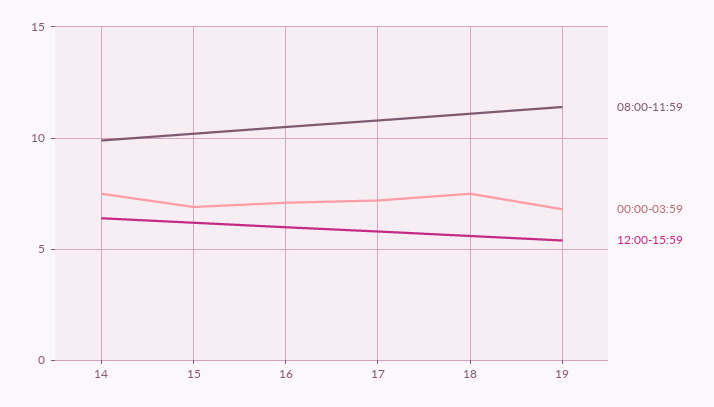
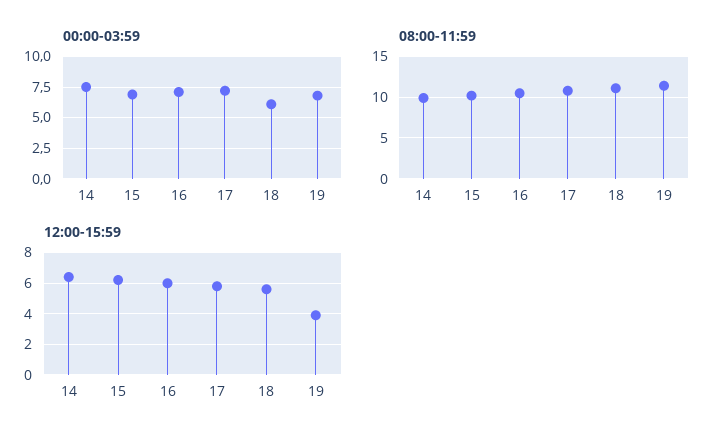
00:00-03:59, 18: 7.5 -> 6
12:00-15:59, 19: 5.5 -> 4

